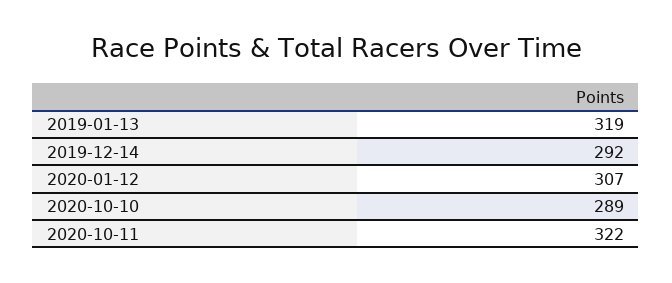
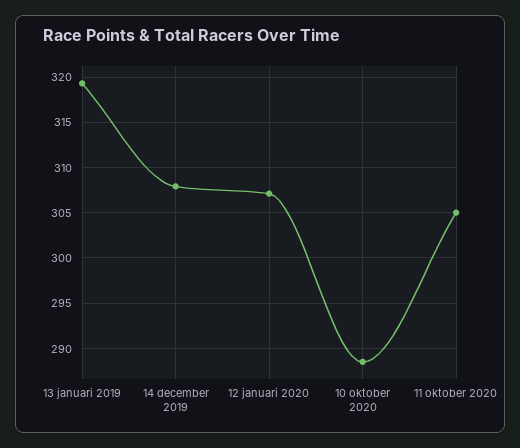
2019-12-14: 292 -> 308
2020-10-11: 322 -> 305

